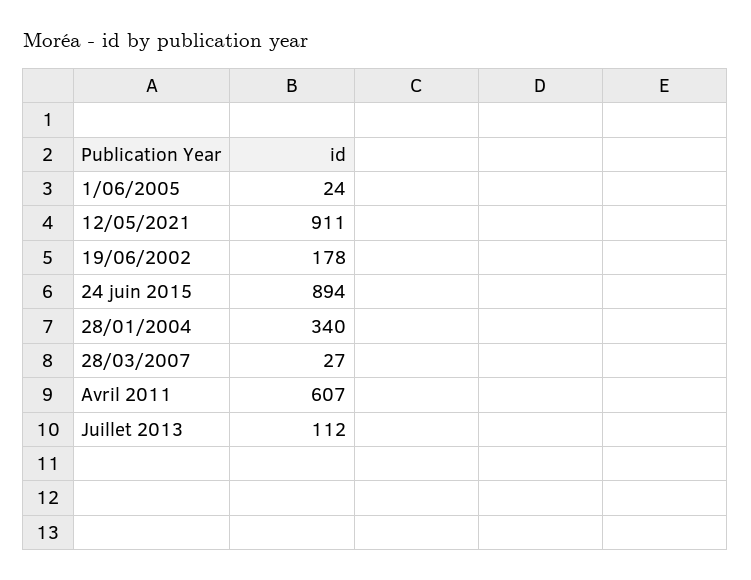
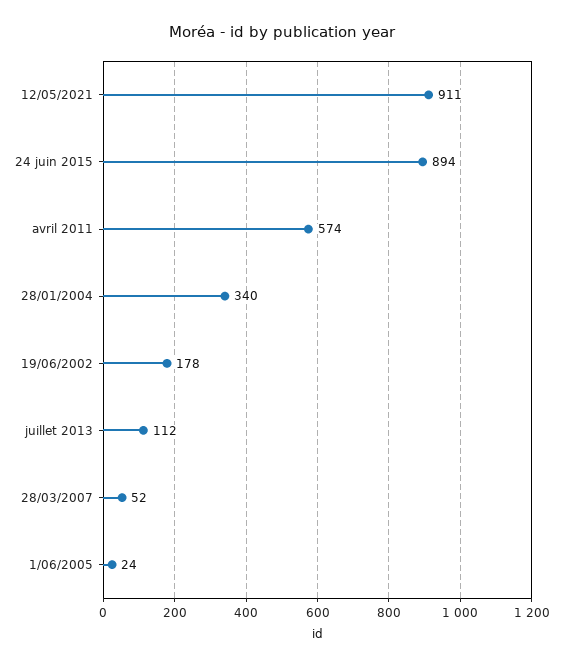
28/03/2007: 27 -> 52
Avril 2011: 607 -> 574

